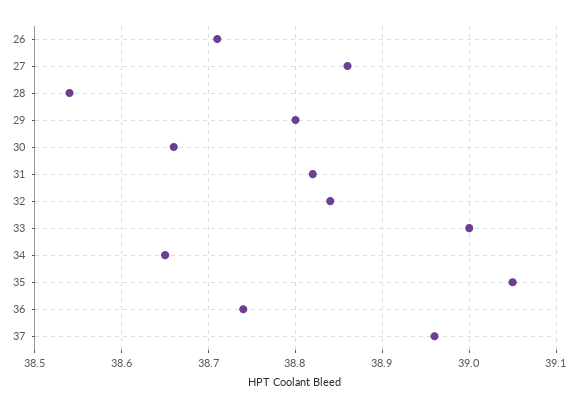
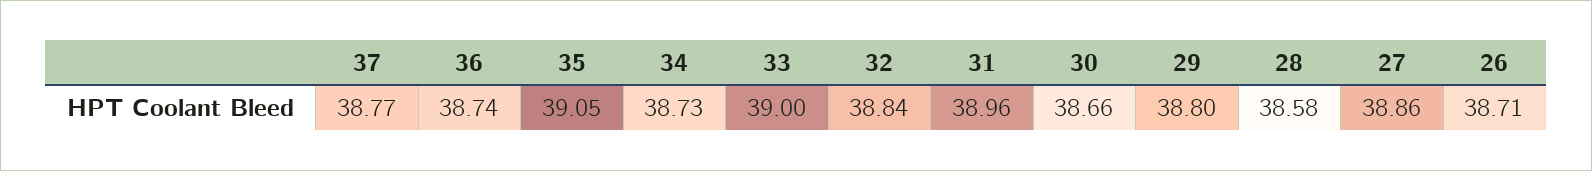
28: 38.54 -> 38.58
31: 38.82 -> 38.96
34: 38.65 -> 38.73
37: 38.96 -> 38.77

